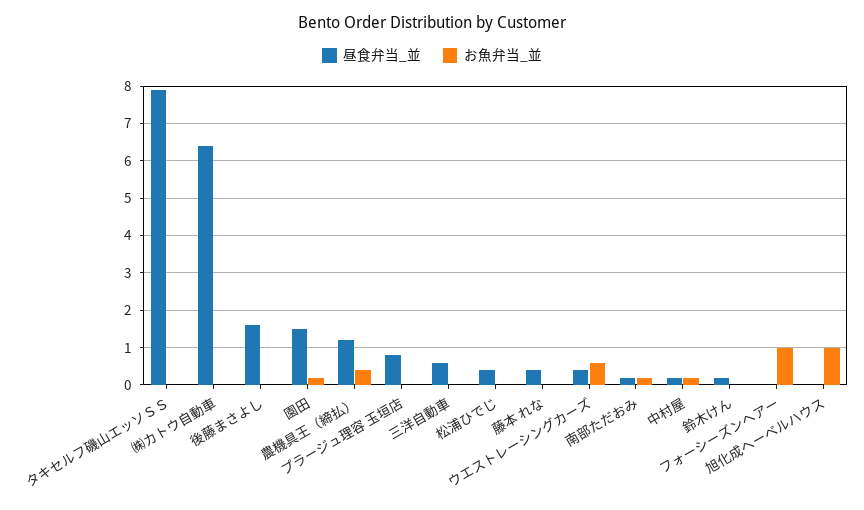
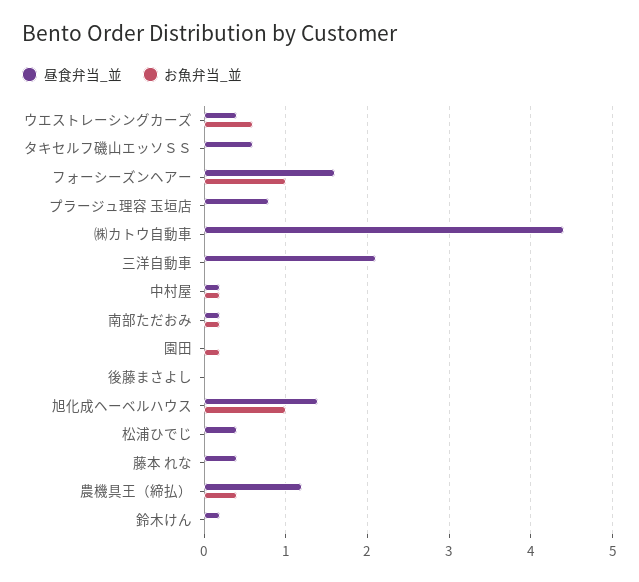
昼食弁当_並, タキセルフ磯山エッソＳＳ: 8 -> 0.6
昼食弁当_並, ㈱カトウ自動車: 6.5 -> 4.4
昼食弁当_並, 後藤まさよし: 1.5 -> 0
昼食弁当_並, 園田: 1.5 -> 0
昼食弁当_並, 三洋自動車: 0.5 -> 2.1
昼食弁当_並, フォーシーズンヘアー: 0 -> 1.6
昼食弁当_並, 旭化成ヘーベルハウス: 0 -> 1.4

